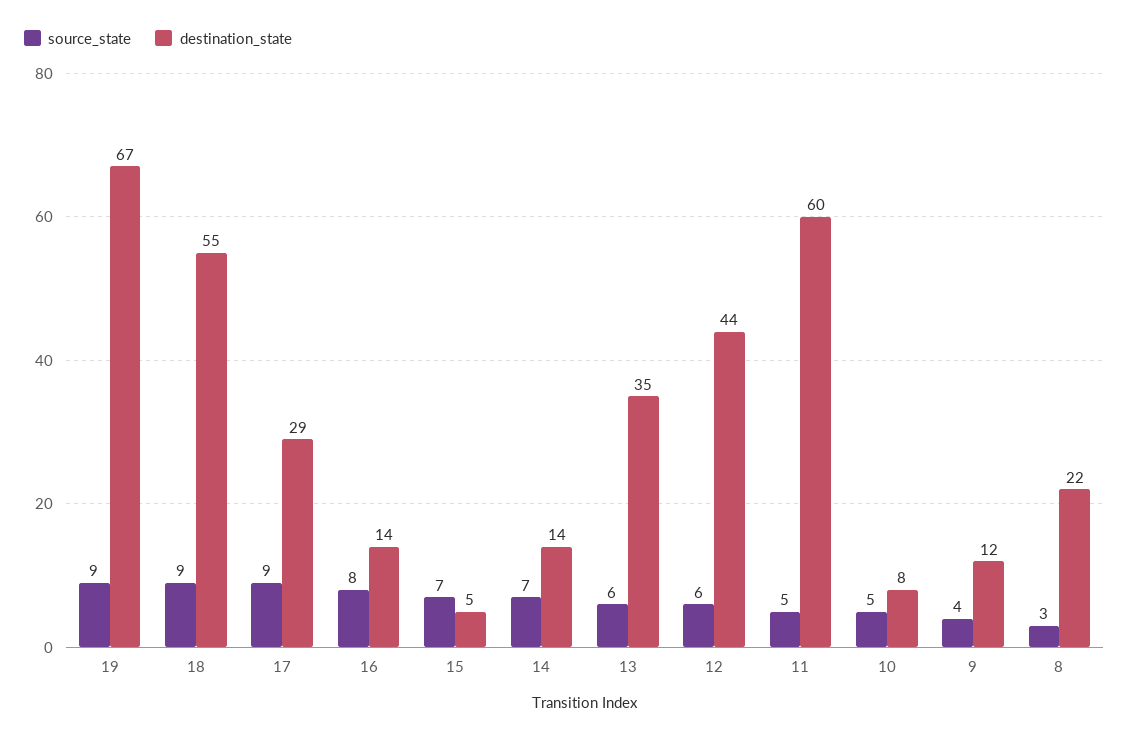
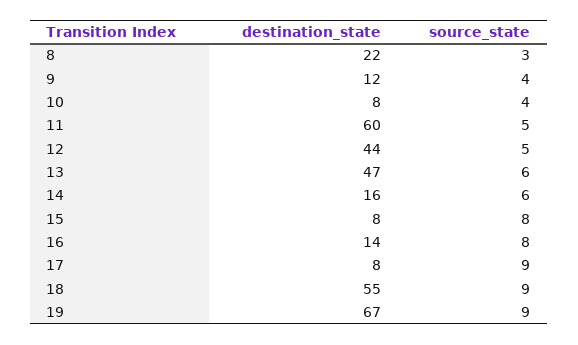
destination_state, 17: 29 -> 8
source_state, 15: 7 -> 8
destination_state, 15: 5 -> 8
source_state, 14: 7 -> 6
destination_state, 14: 14 -> 16
destination_state, 13: 35 -> 47
source_state, 12: 6 -> 5
source_state, 10: 5 -> 4

